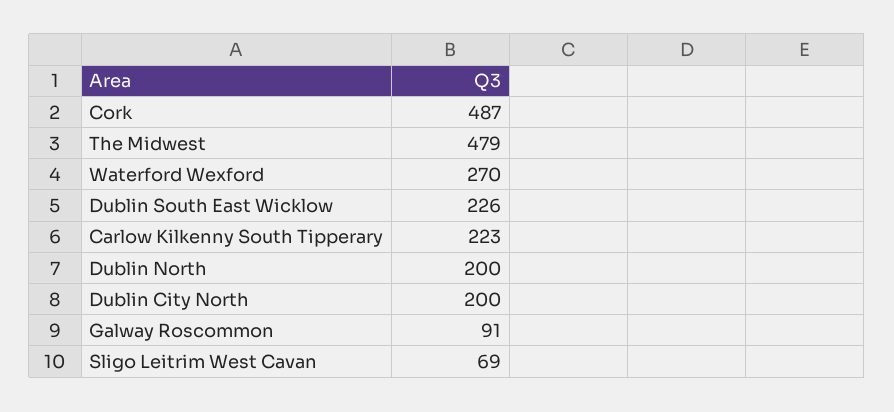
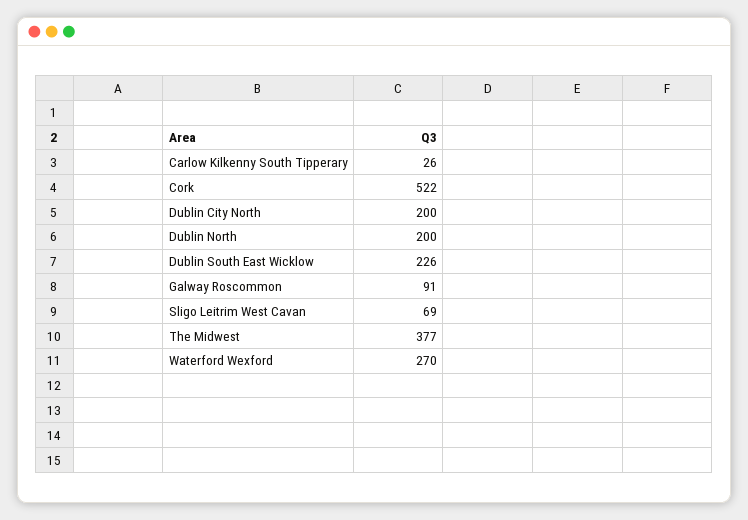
Cork: 487 -> 522
The Midwest: 479 -> 377
Carlow Kilkenny South Tipperary: 223 -> 26

